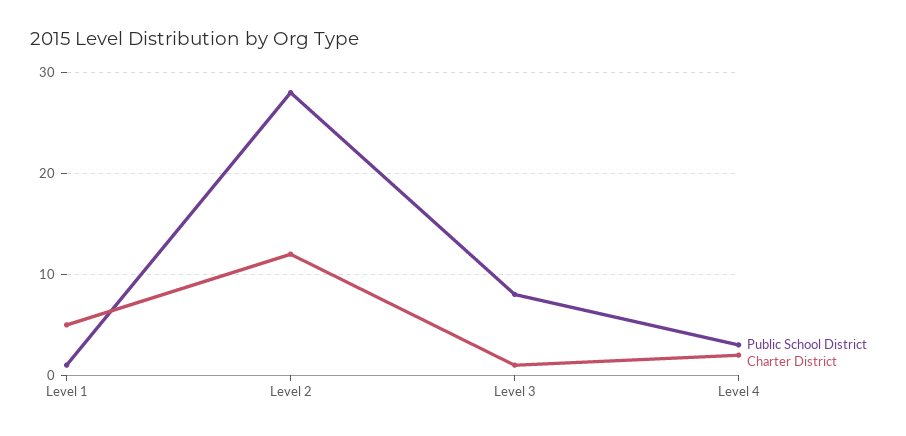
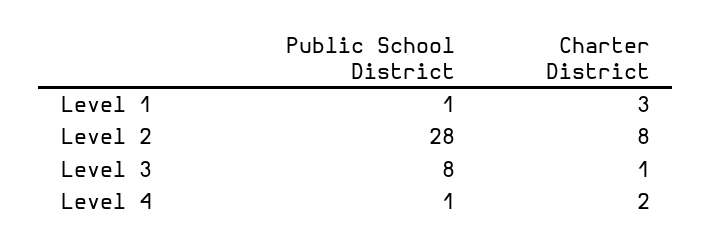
Charter District, Level 1: 5 -> 3
Charter District, Level 2: 12 -> 8
Public School District, Level 4: 3 -> 1

